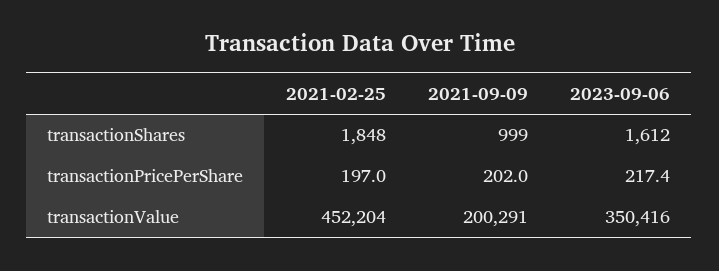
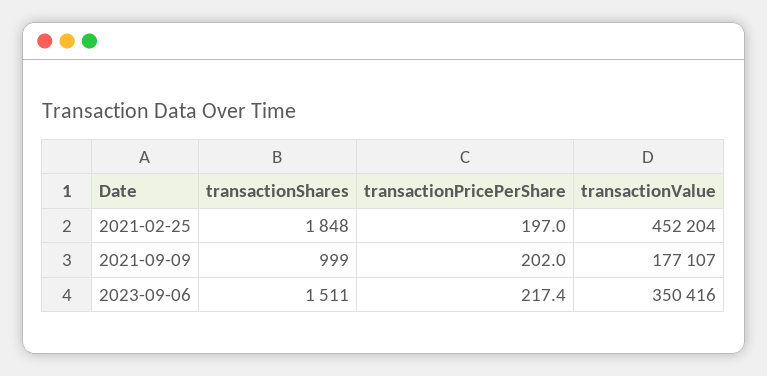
2023-09-06, transactionShares: 1612 -> 1511
2021-09-09, transactionValue: 200291 -> 177107

